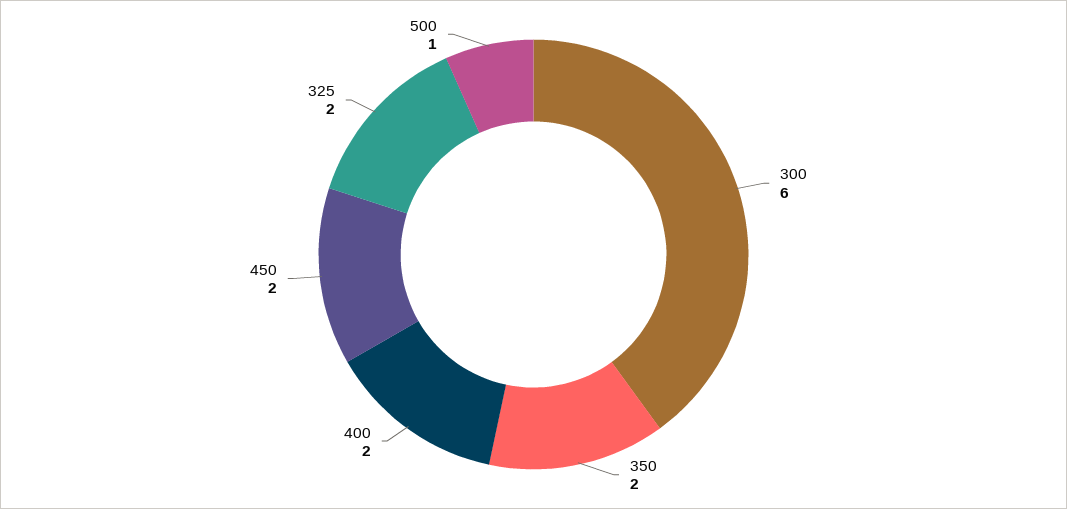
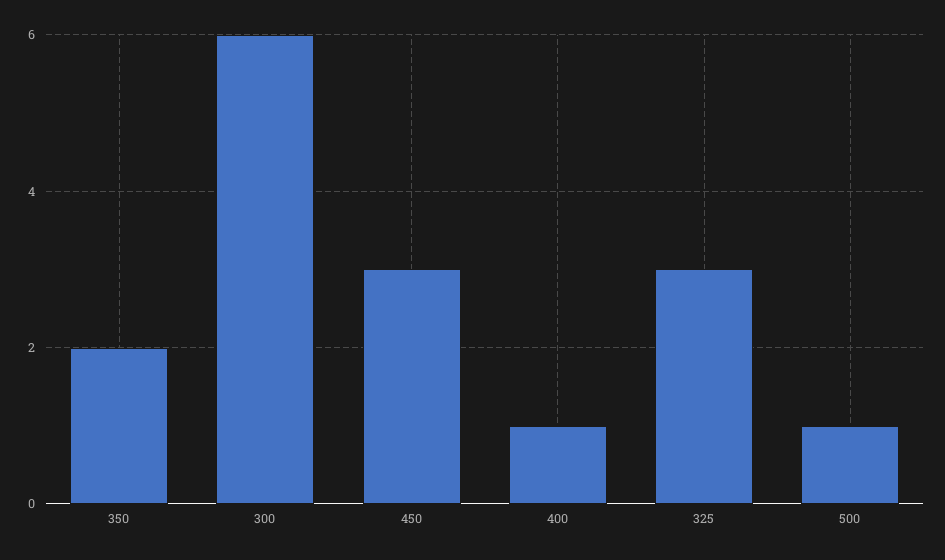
400: 2 -> 1
450: 2 -> 3
325: 2 -> 3

